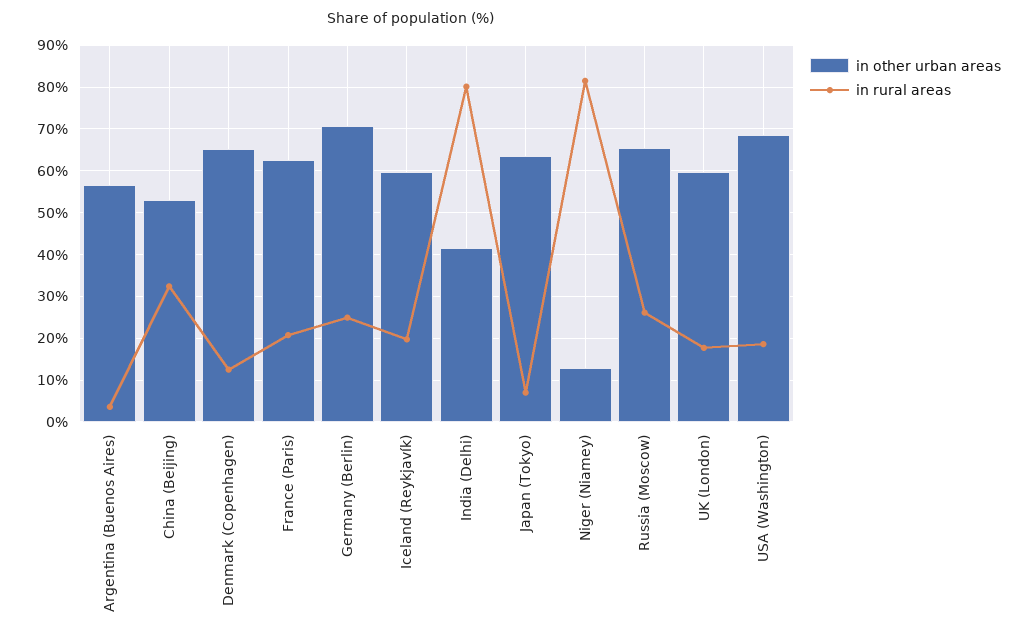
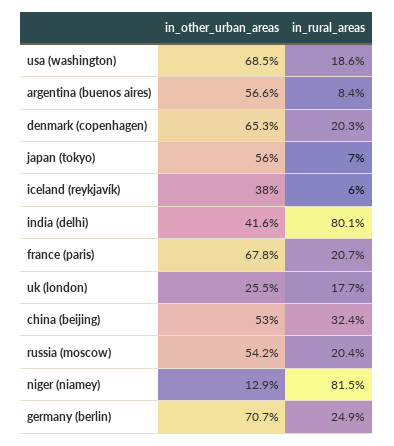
in rural areas, Argentina (Buenos Aires): 4 -> 8.4
in rural areas, Denmark (Copenhagen): 12 -> 20.3
in other urban areas, France (Paris): 62 -> 67.8
in other urban areas, Iceland (Reykjavík): 60 -> 38
in rural areas, Iceland (Reykjavík): 20 -> 6
in other urban areas, Japan (Tokyo): 64 -> 56
in other urban areas, Russia (Moscow): 66 -> 54.2
in rural areas, Russia (Moscow): 26 -> 20.4
in other urban areas, UK (London): 60 -> 25.5

